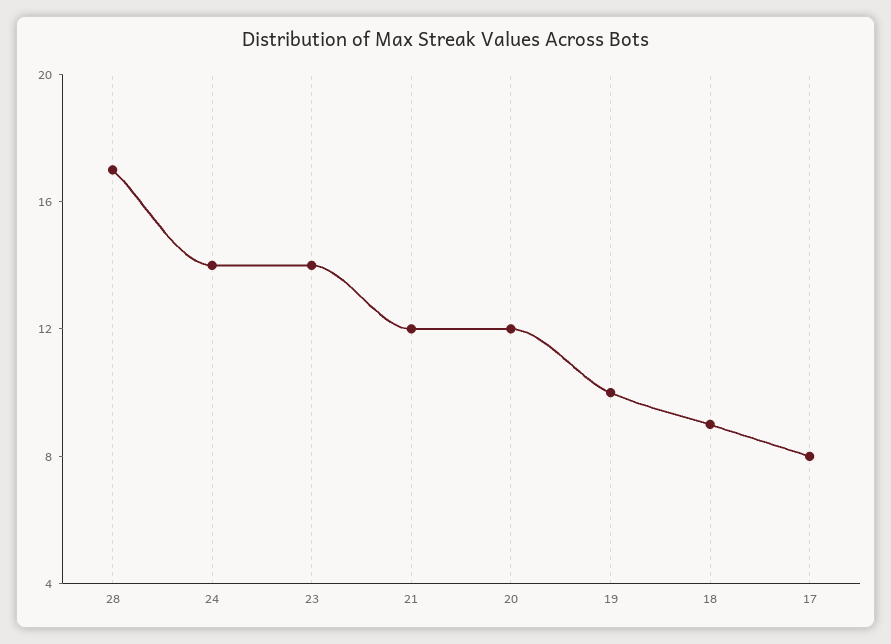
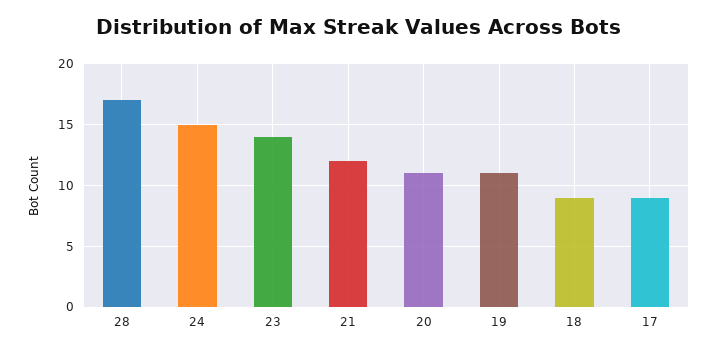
24: 14 -> 15
20: 12 -> 11
19: 10 -> 11
17: 8 -> 9

